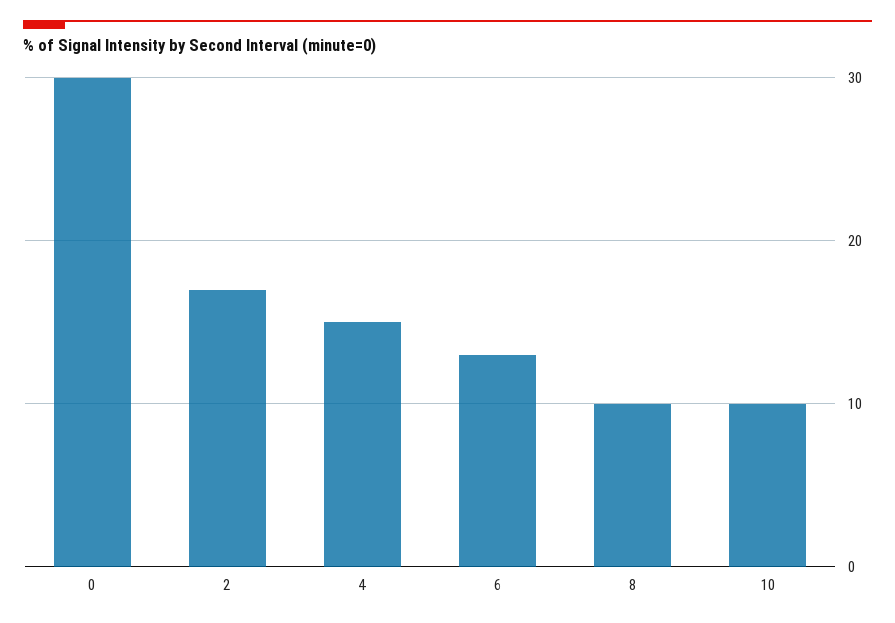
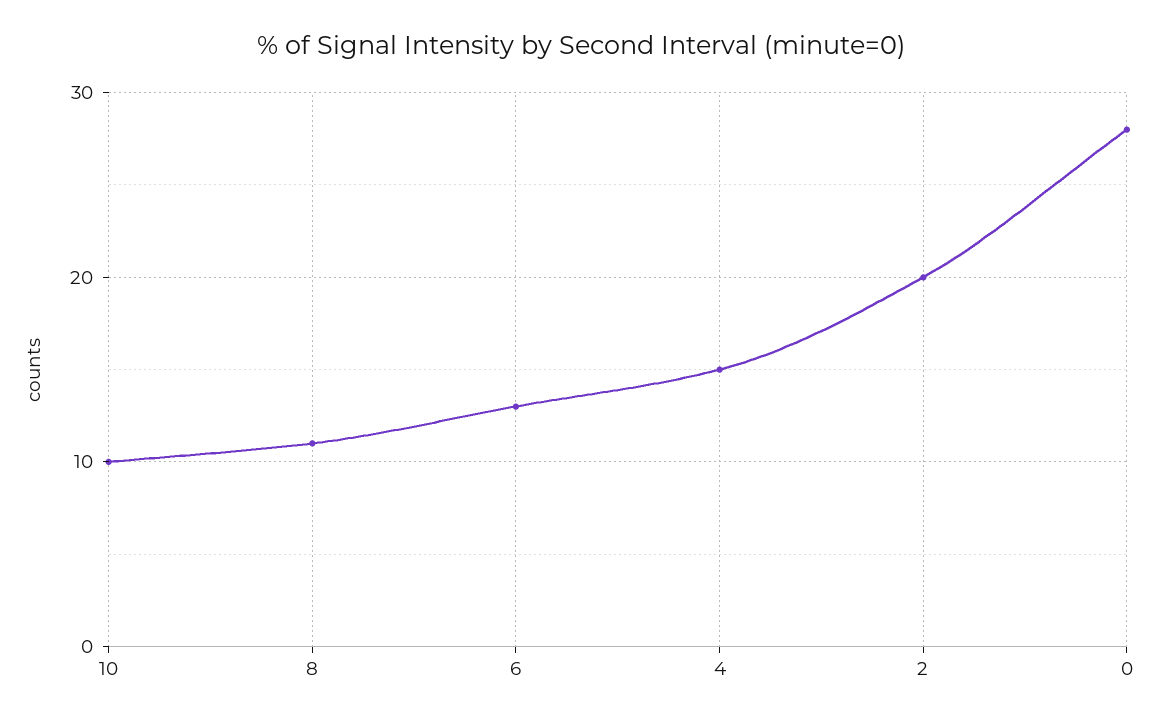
0: 30 -> 28
2: 17 -> 20
8: 10 -> 11

